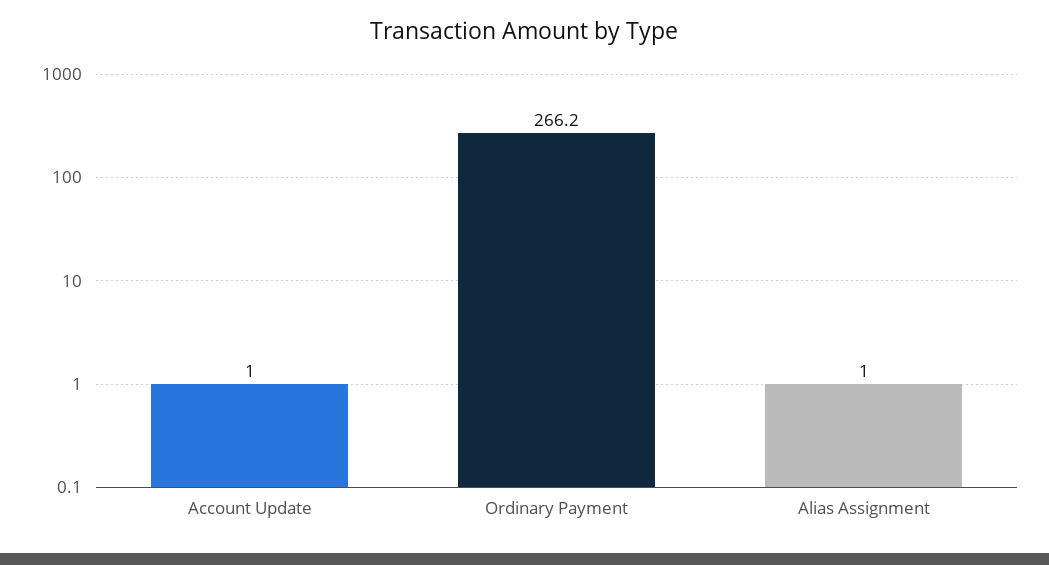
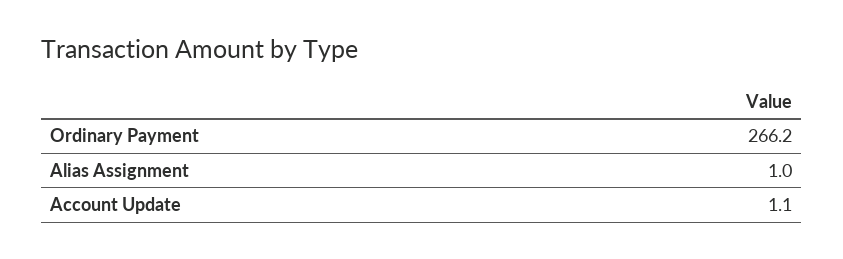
Account Update: 1 -> 1.1

